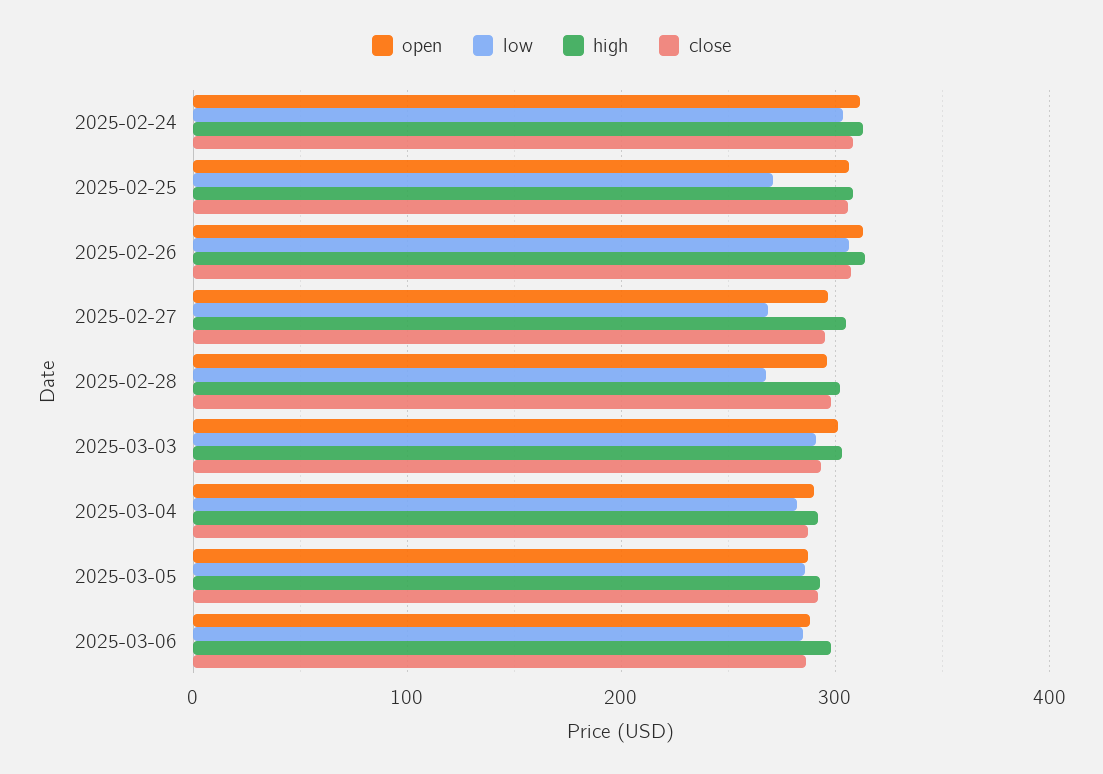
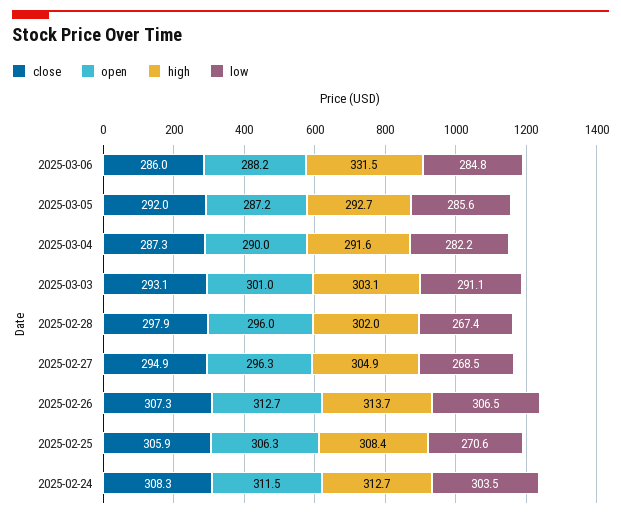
high, 2025-03-06: 300 -> 331.5

